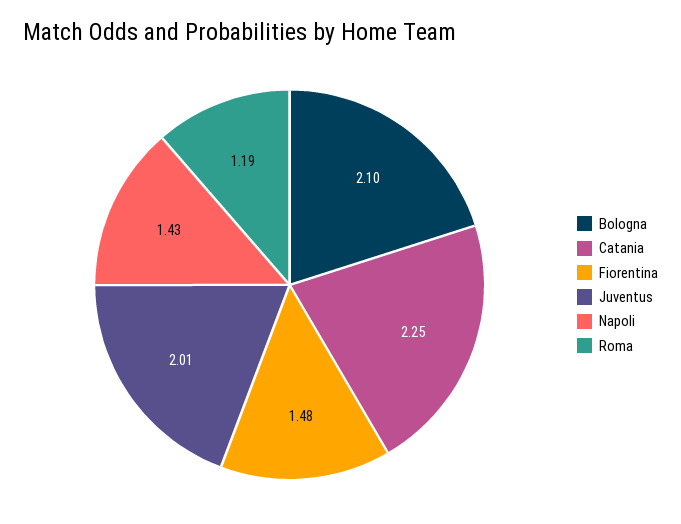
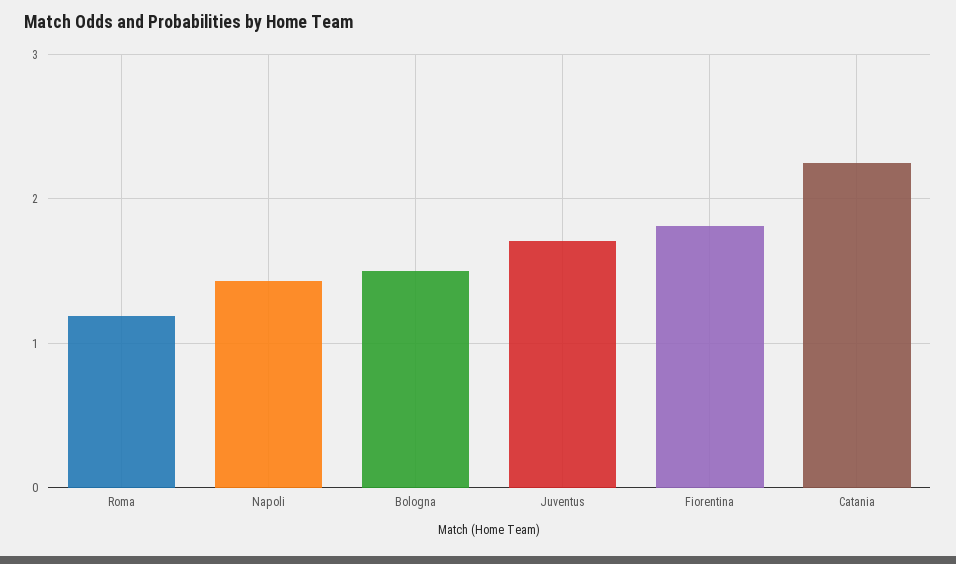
Bologna: 2.1 -> 1.5
Fiorentina: 1.48 -> 1.8
Juventus: 2.01 -> 1.7

